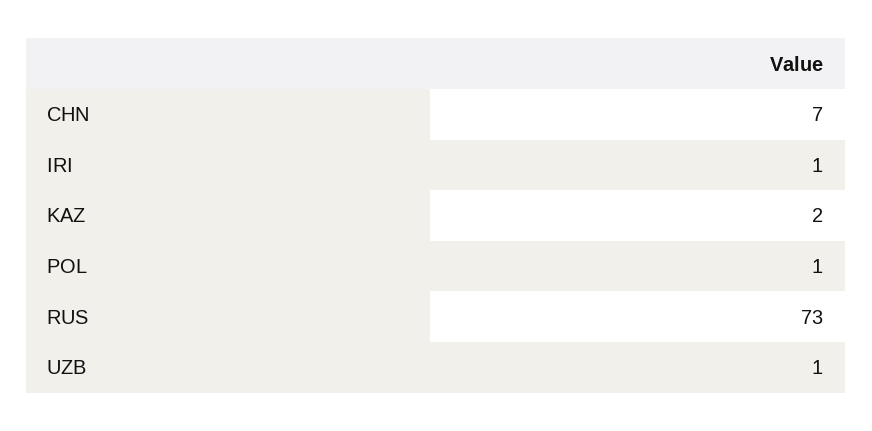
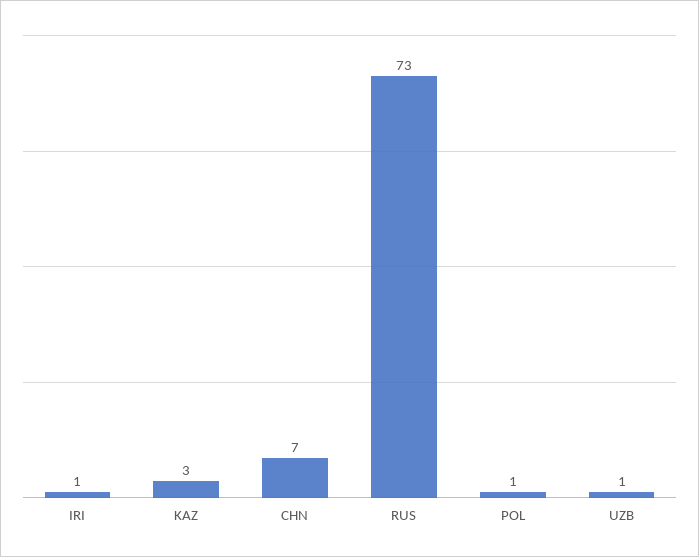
KAZ: 2 -> 3

